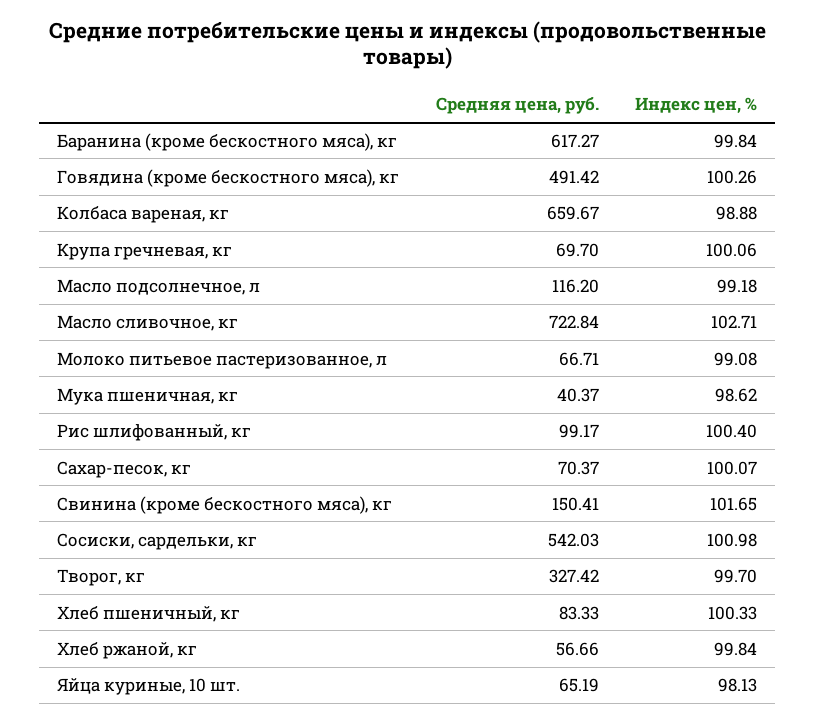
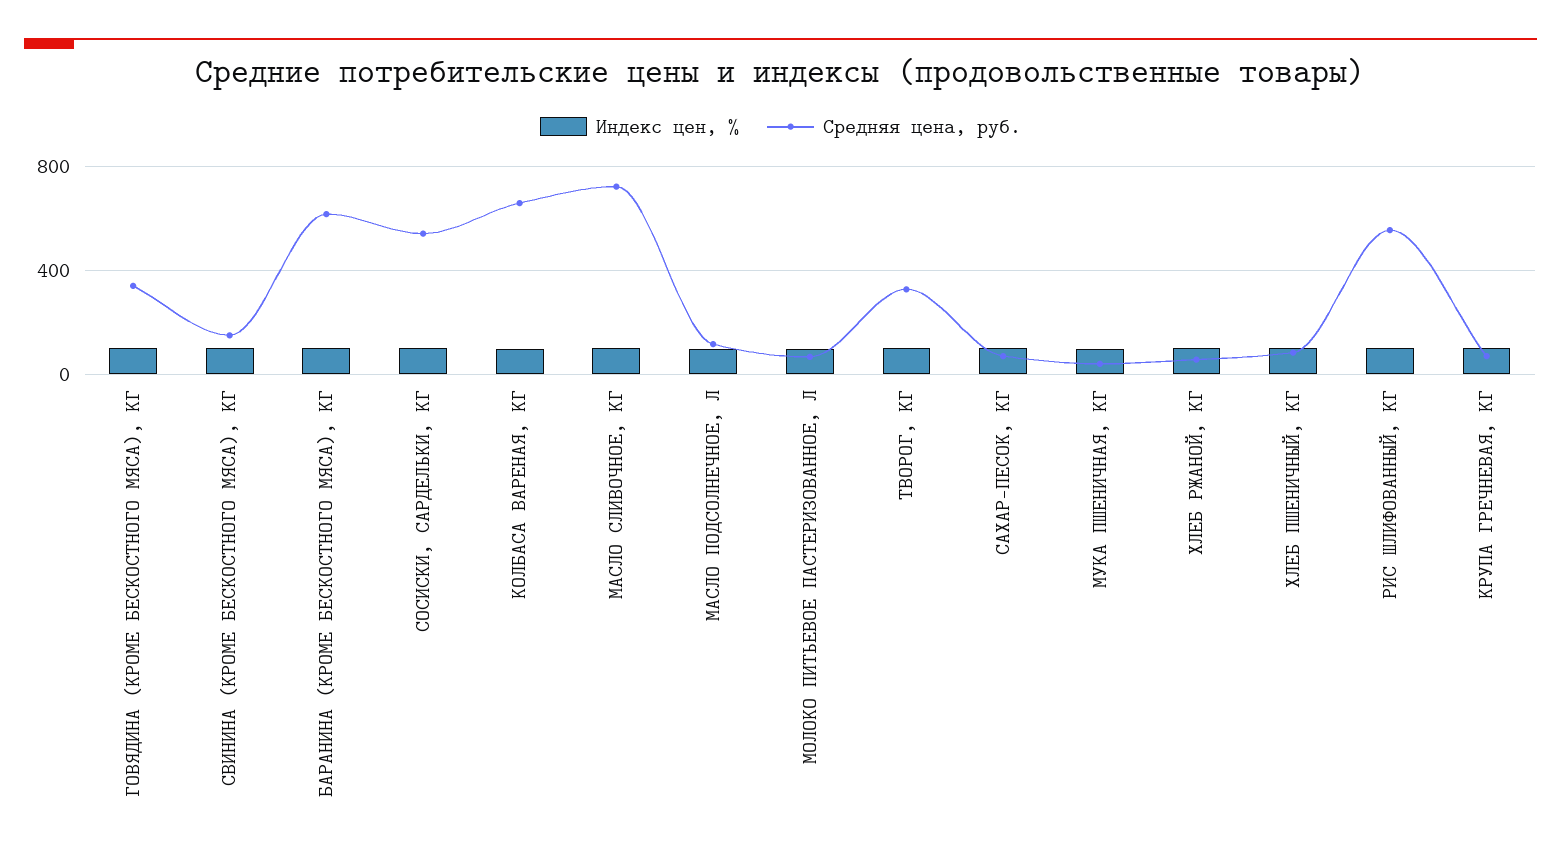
Средняя цена, руб., Говядина (кроме бескостного мяса), кг: 491.42 -> 350
Средняя цена, руб., Рис шлифованный, кг: 99.17 -> 550
Средняя цена, руб., Яйца куриные, 10 шт.: 65.19 -> none
Индекс цен, %, Яйца куриные, 10 шт.: 98.13 -> none

